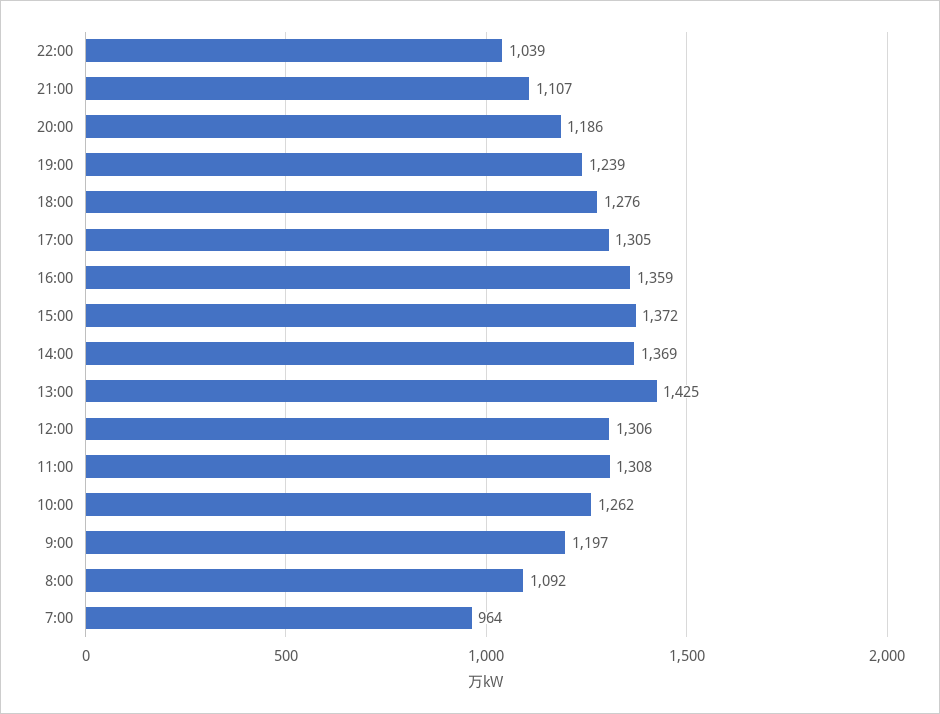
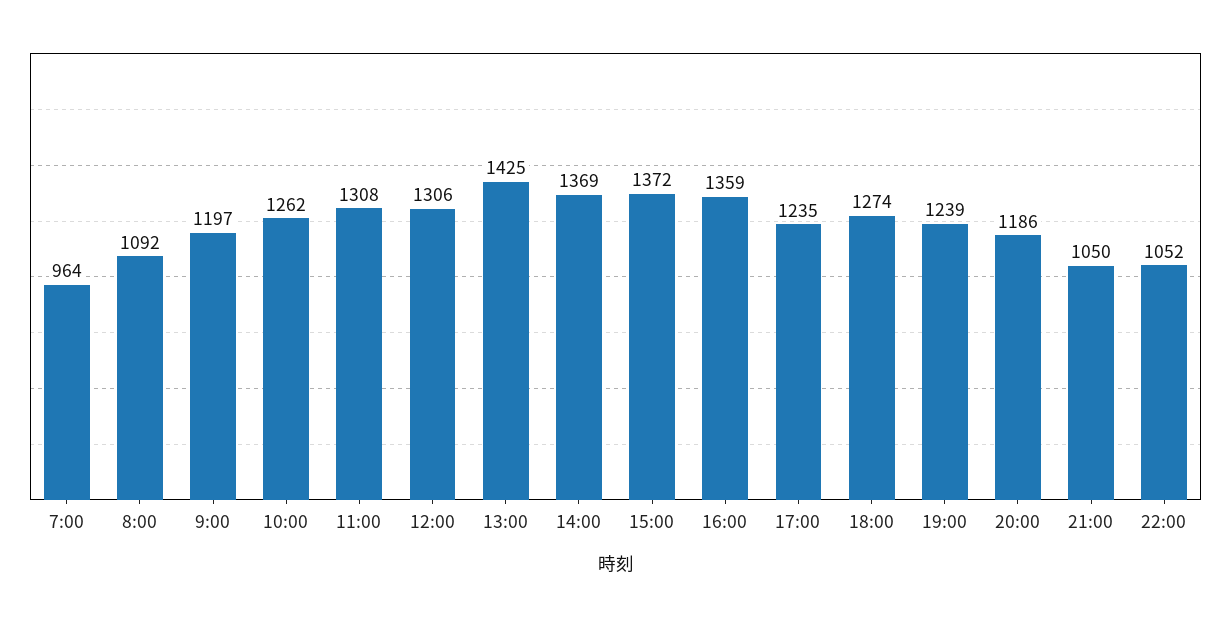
22:00: 1039 -> 1052
21:00: 1107 -> 1050
18:00: 1276 -> 1274
17:00: 1305 -> 1235

